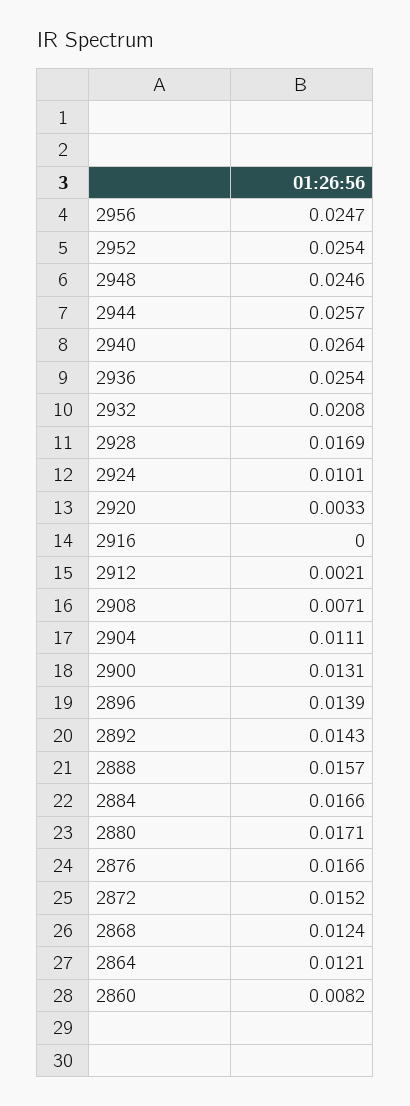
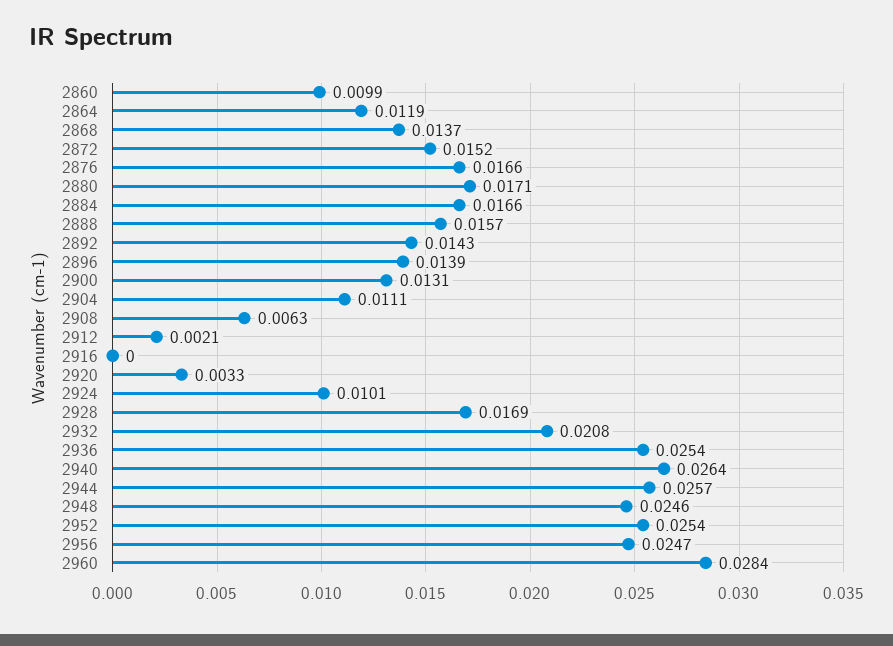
2908: 0.0071 -> 0.0063
2868: 0.0124 -> 0.0137
2864: 0.0121 -> 0.0119
2860: 0.0082 -> 0.0099
2960: none -> 0.0284

